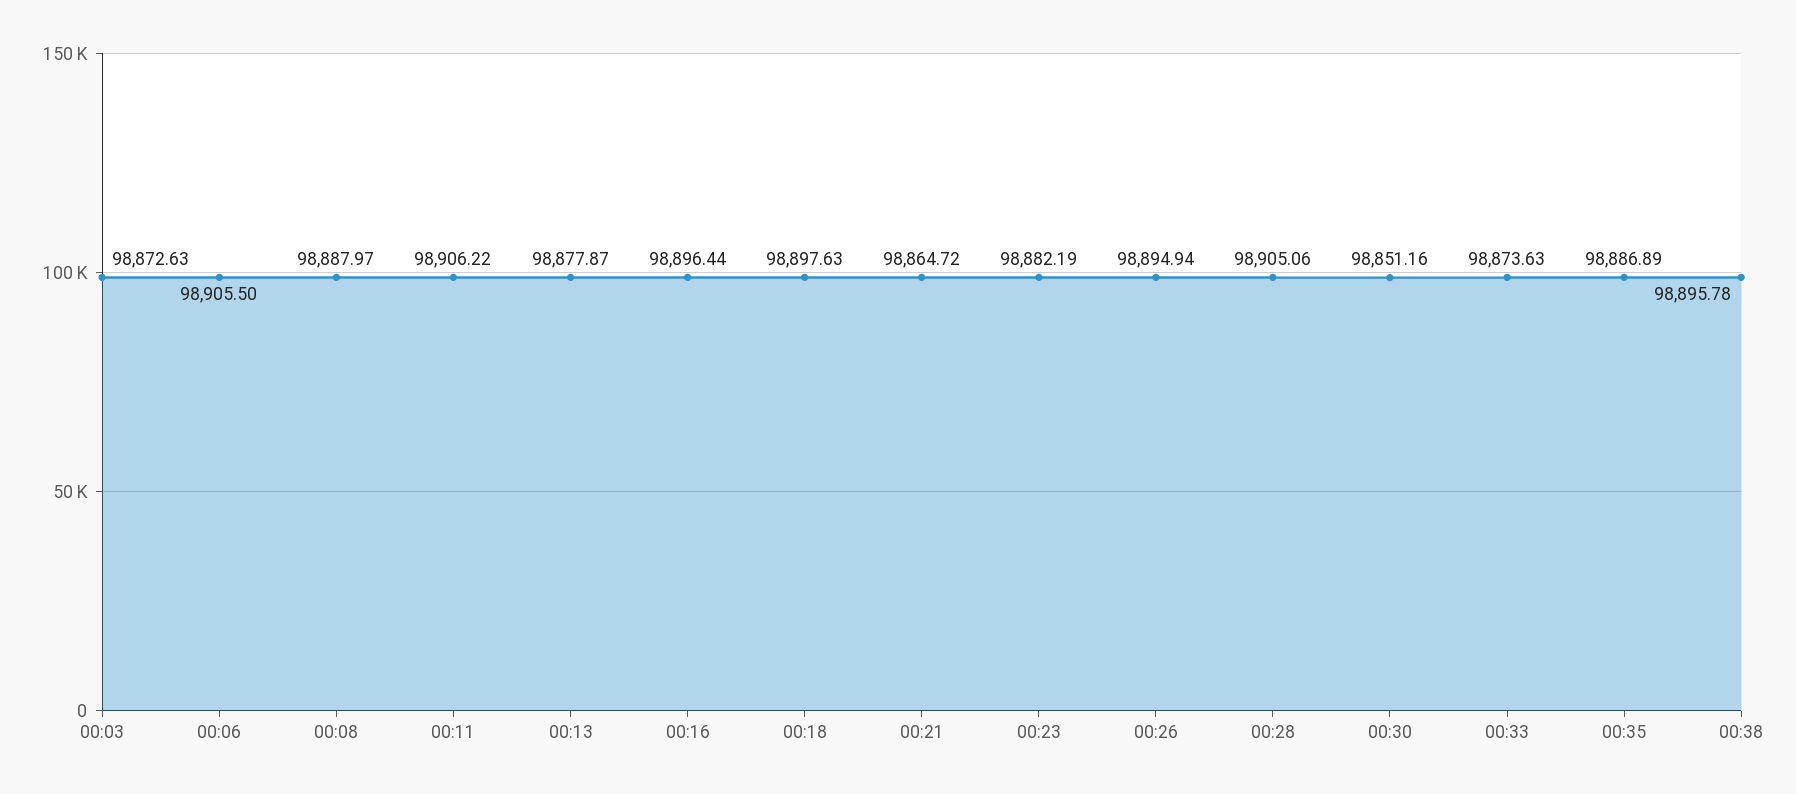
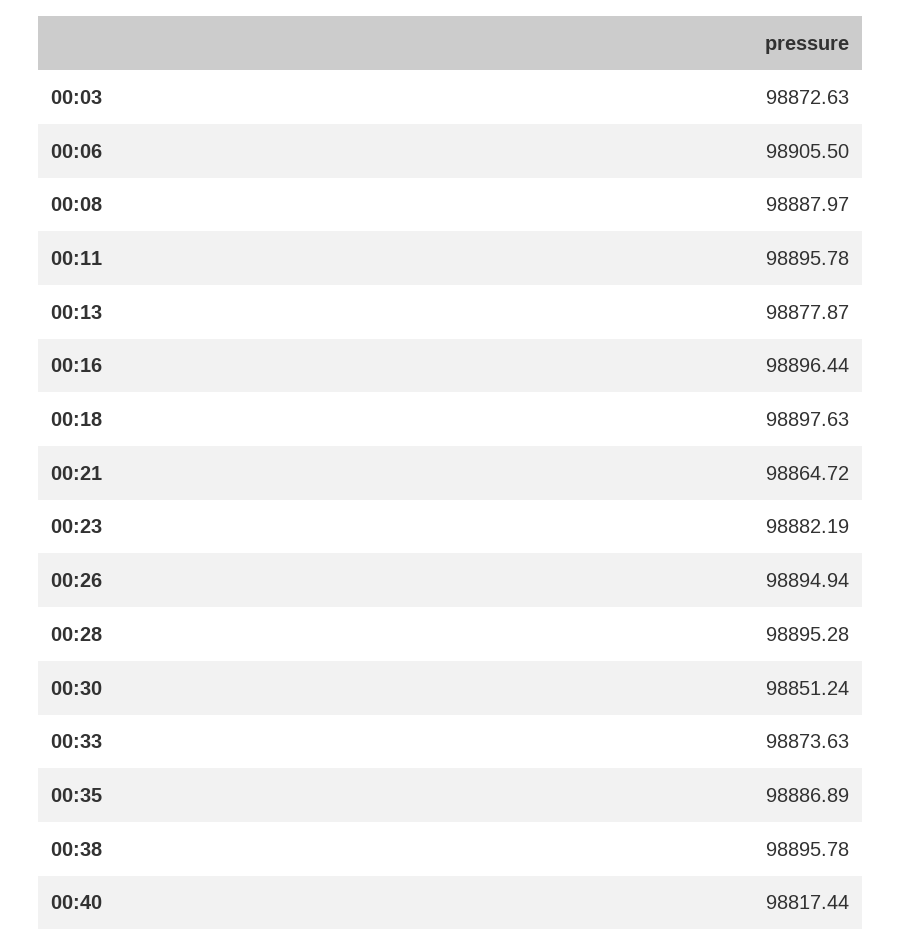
00:11: 98906.22 -> 98895.78
00:28: 98905.06 -> 98895.28
00:30: 98851.16 -> 98851.24
00:40: none -> 98817.44

